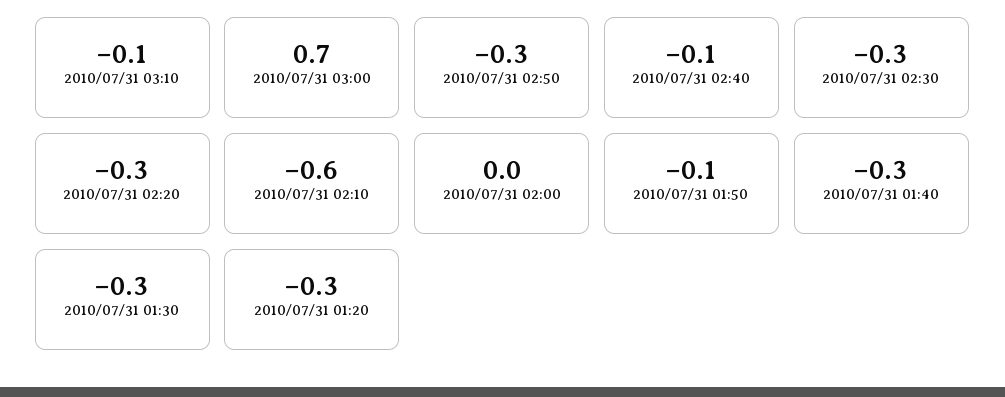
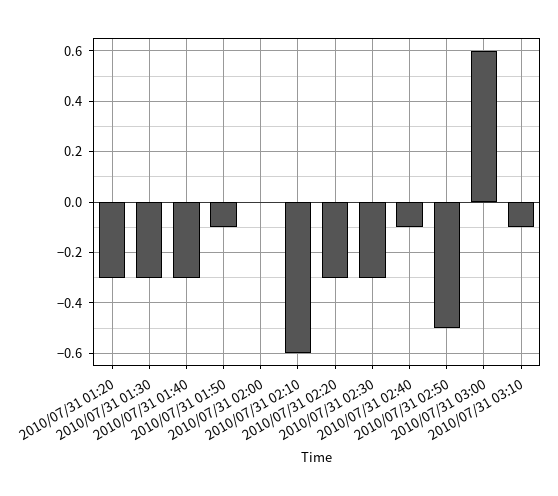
2010/07/31 03:00: 0.7 -> 0.6
2010/07/31 02:50: -0.3 -> -0.5

